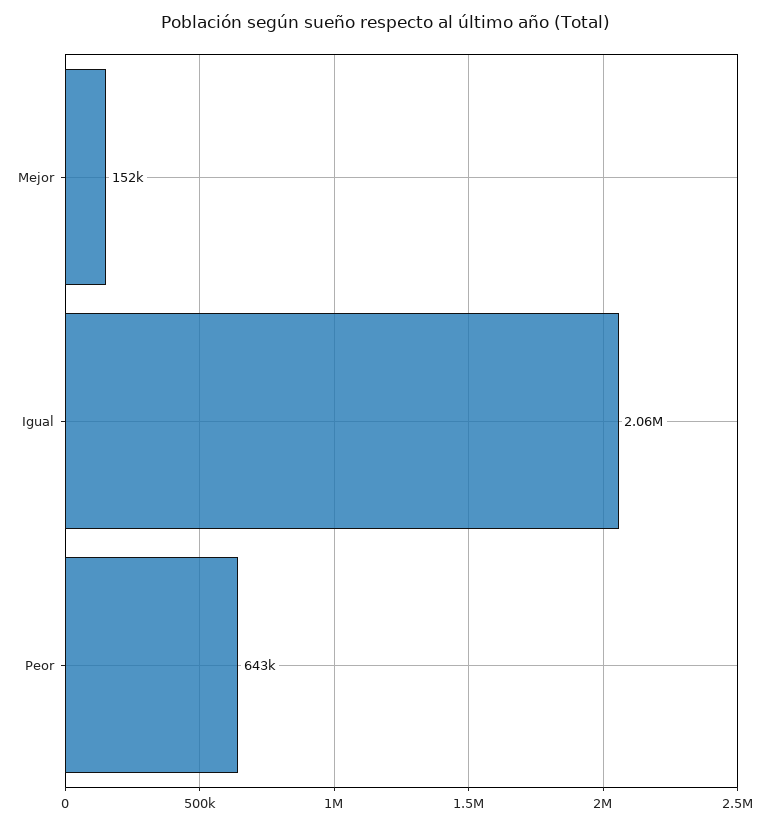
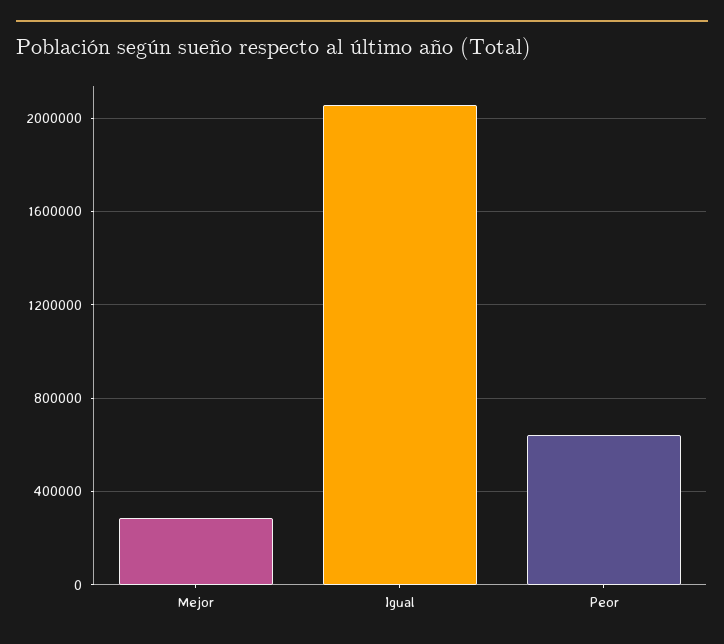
Mejor: 152000 -> 300000

